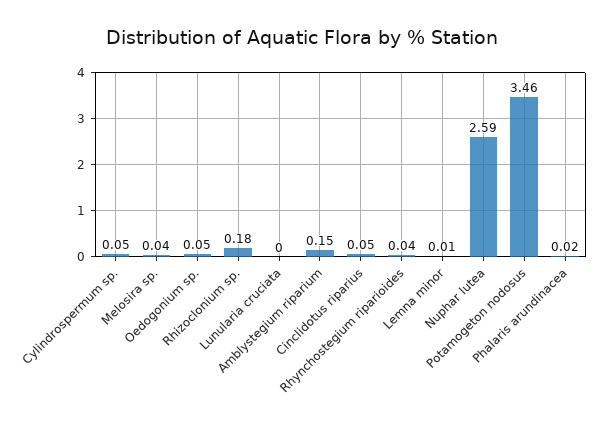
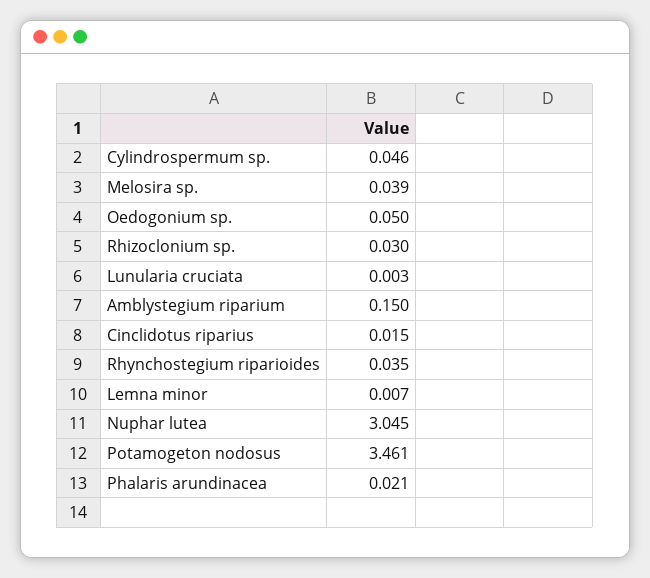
Rhizoclonium sp.: 0.18 -> 0.03
Cinclidotus riparius: 0.05 -> 0.015
Nuphar lutea: 2.59 -> 3.045

